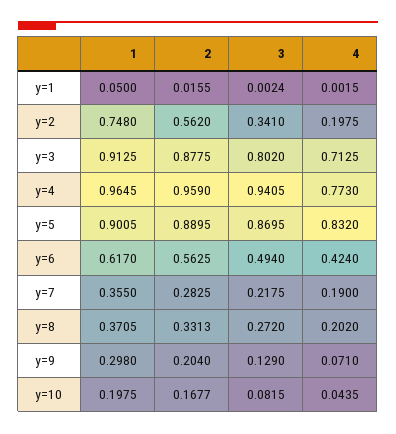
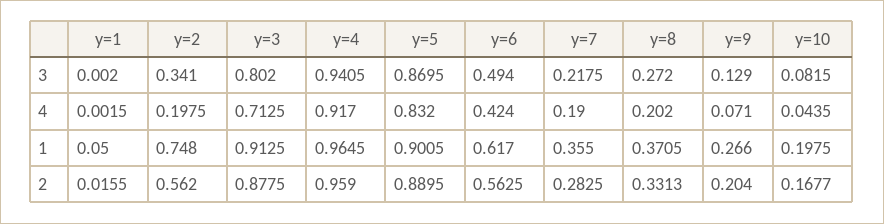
3, y=1: 0.0024 -> 0.002
4, y=4: 0.773 -> 0.917
1, y=9: 0.298 -> 0.266

